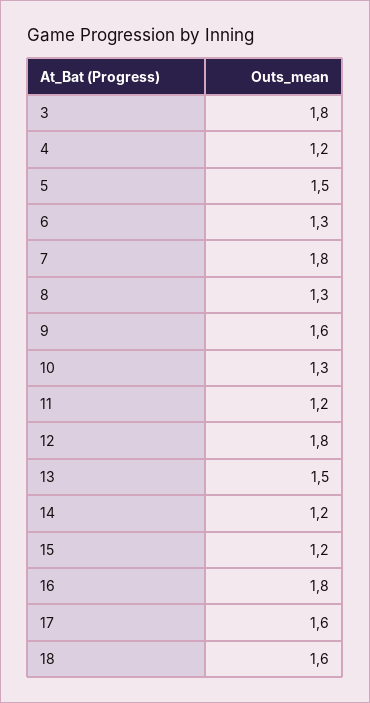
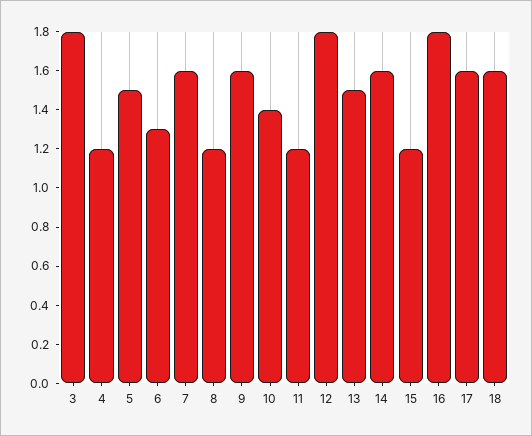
7: 1.8 -> 1.6
8: 1.3 -> 1.2
10: 1.3 -> 1.4
14: 1.2 -> 1.6

